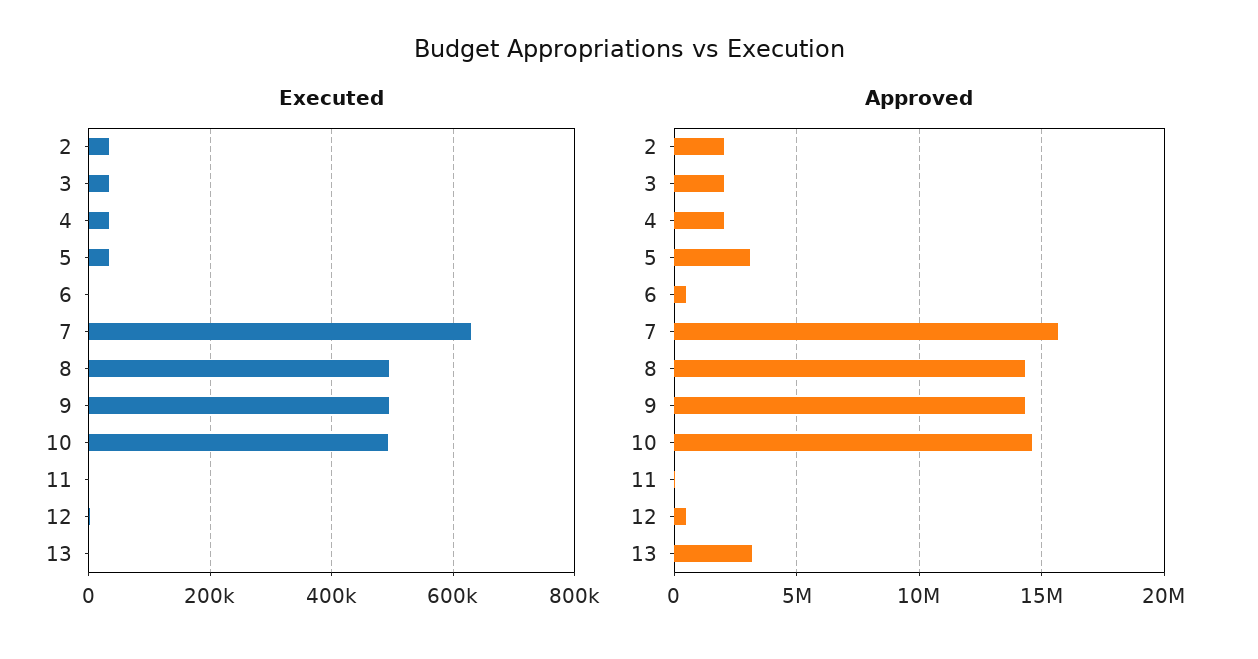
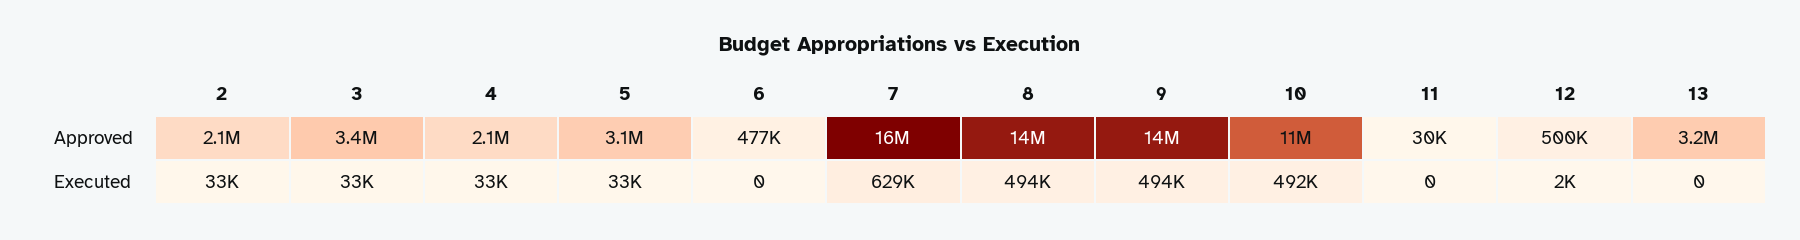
Approved, 3: 2000000 -> 3400000
Approved, 10: 14500000 -> 11000000

